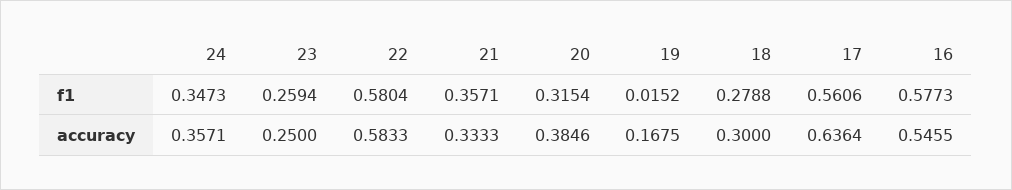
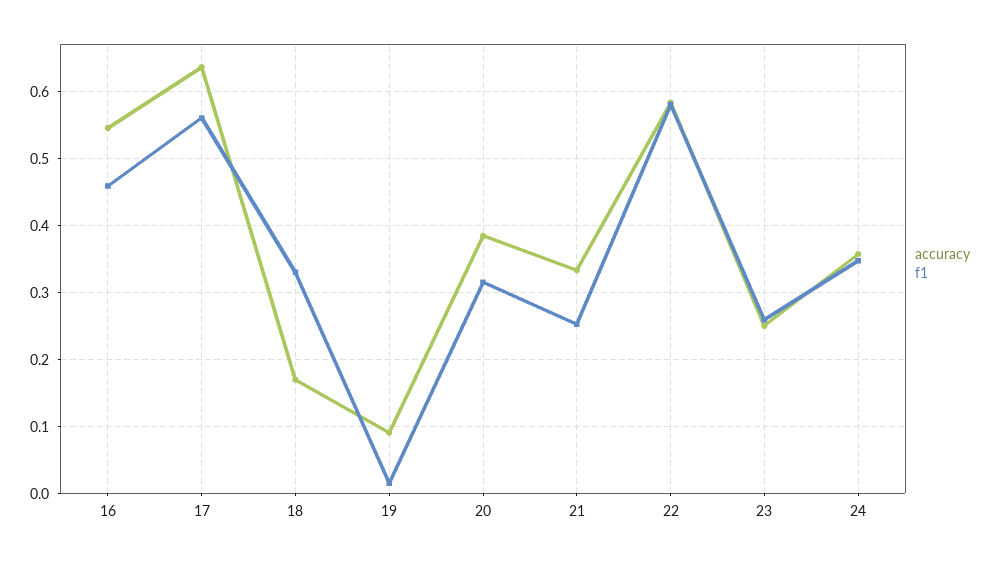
f1, 21: 0.3571 -> 0.25
f1, 18: 0.2788 -> 0.33
f1, 16: 0.5773 -> 0.46
accuracy, 19: 0.1675 -> 0.09
accuracy, 18: 0.3 -> 0.17

